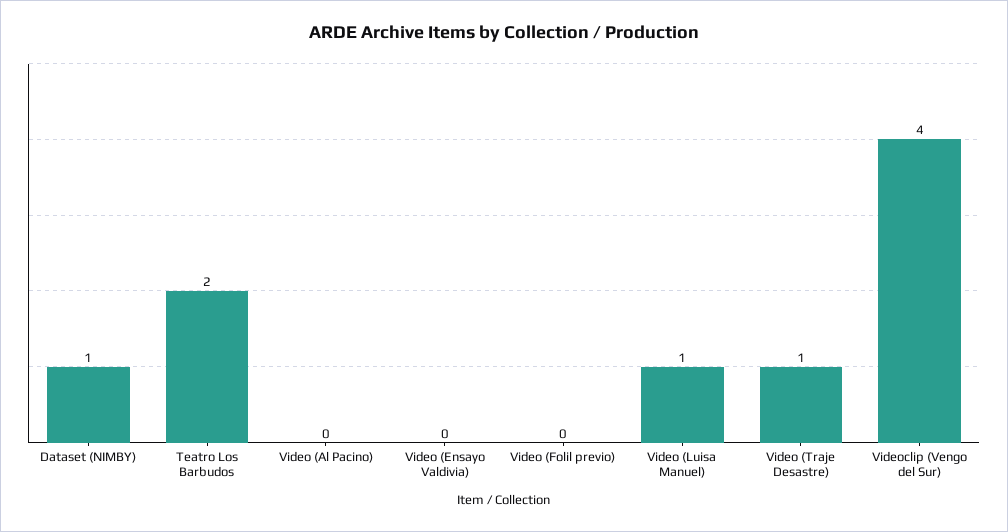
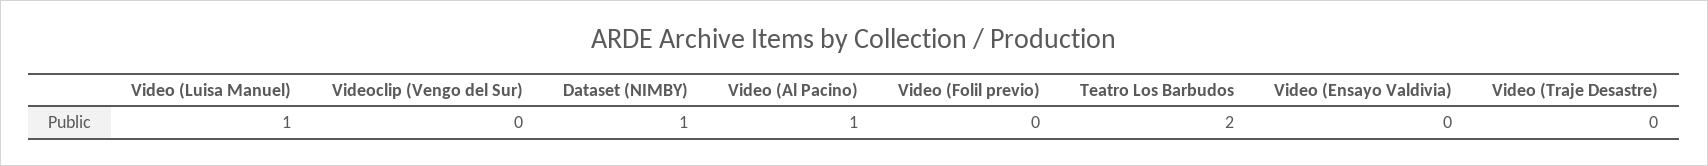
Video (Al Pacino): 0 -> 1
Video (Traje Desastre): 1 -> 0
Videoclip (Vengo del Sur): 4 -> 0

